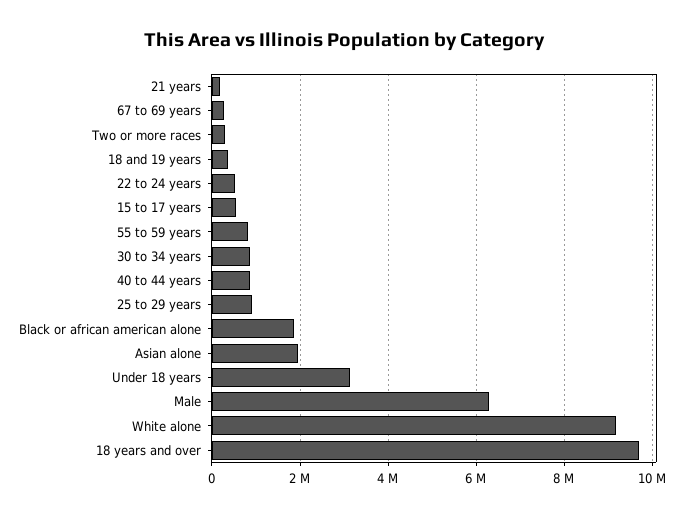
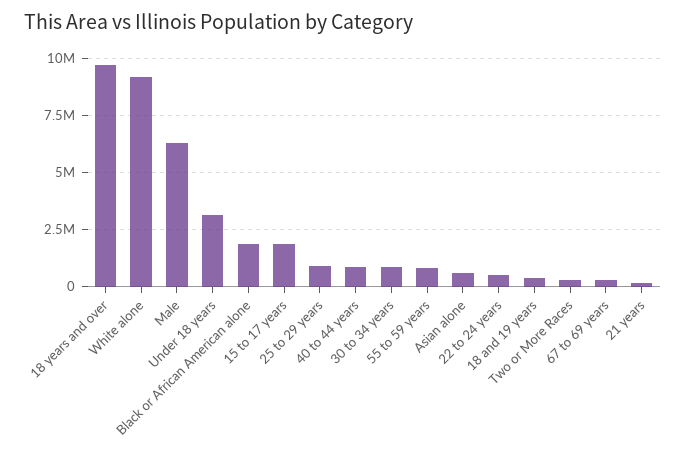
15 to 17 years: 600000 -> 2000000
Asian alone: 2000000 -> 500000

